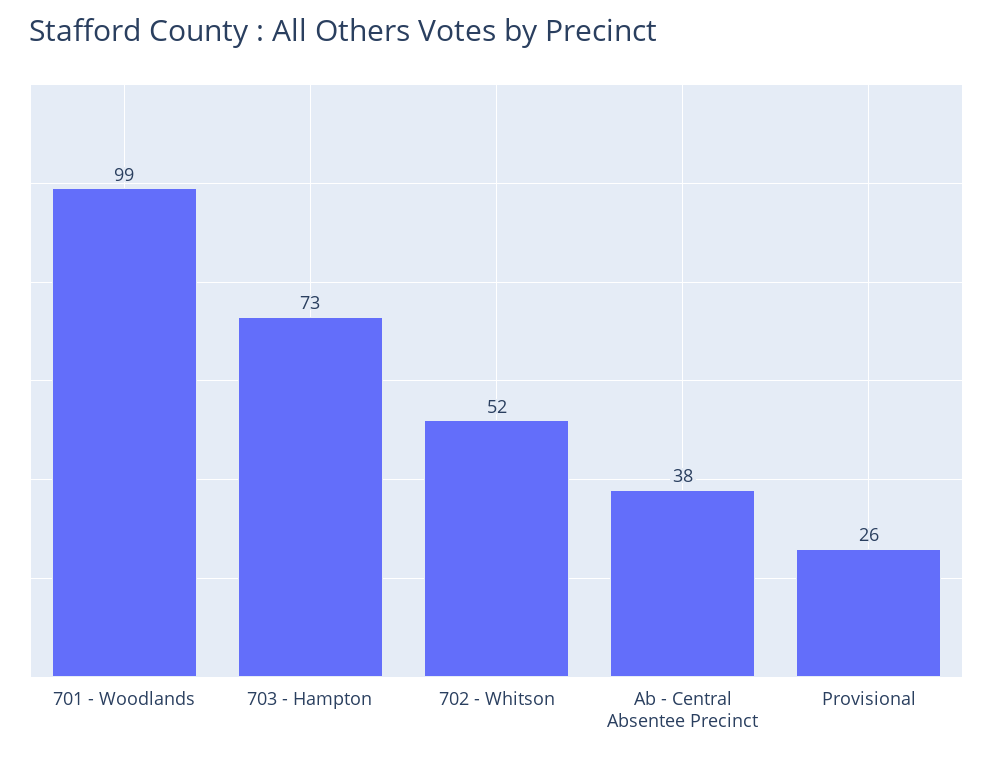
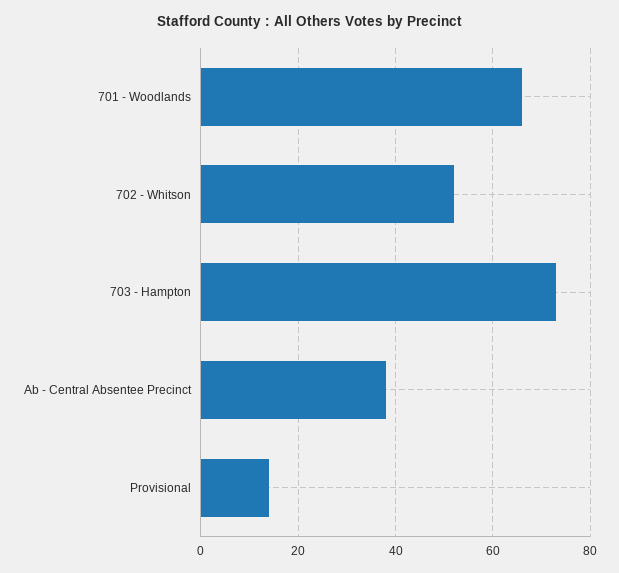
701 - Woodlands: 99 -> 65
Provisional: 26 -> 15

